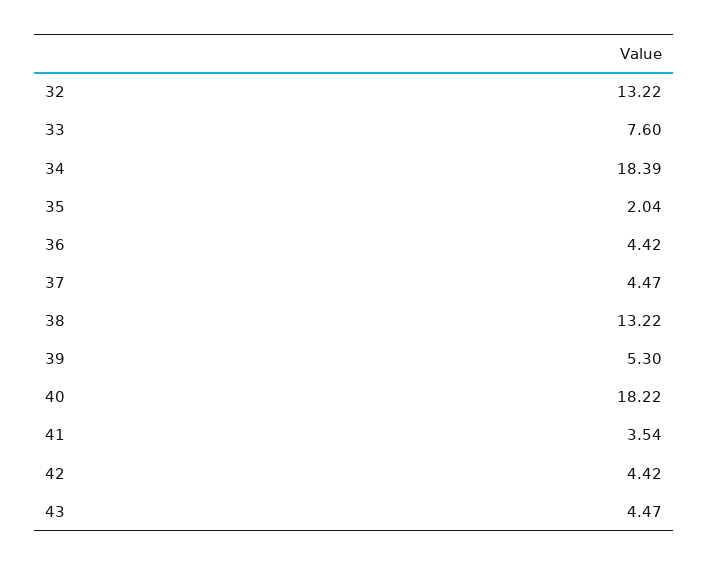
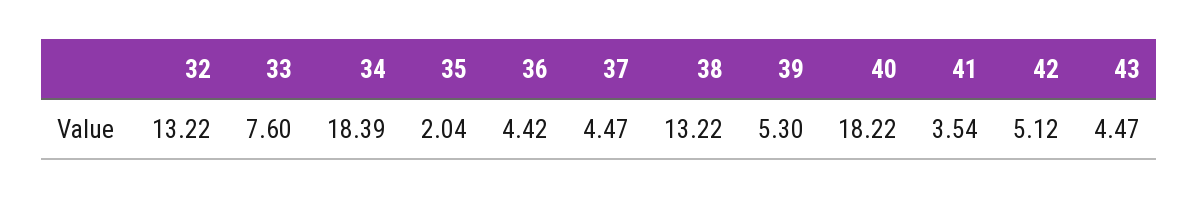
42: 4.42 -> 5.12

